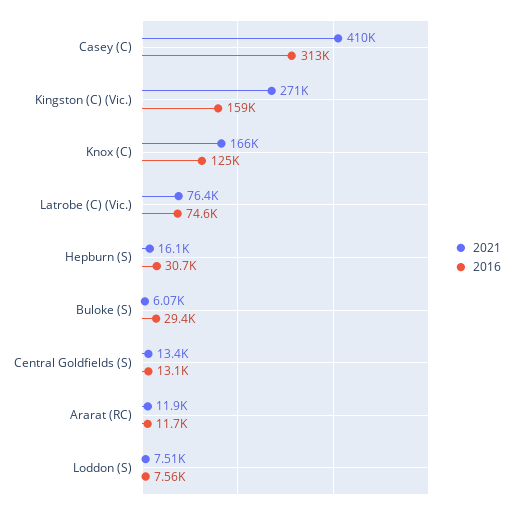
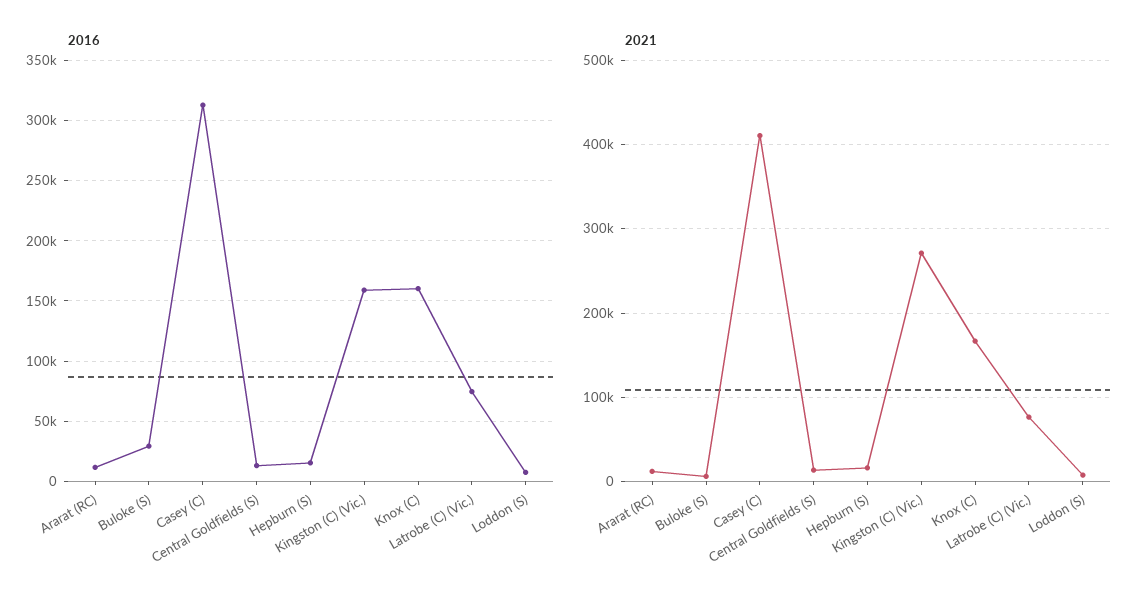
2016, Knox (C): 125000 -> 160000
2016, Hepburn (S): 30700 -> 15000

